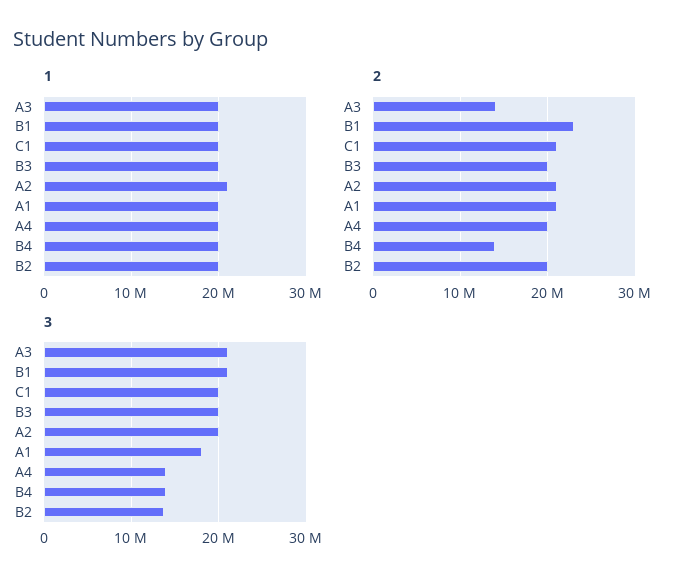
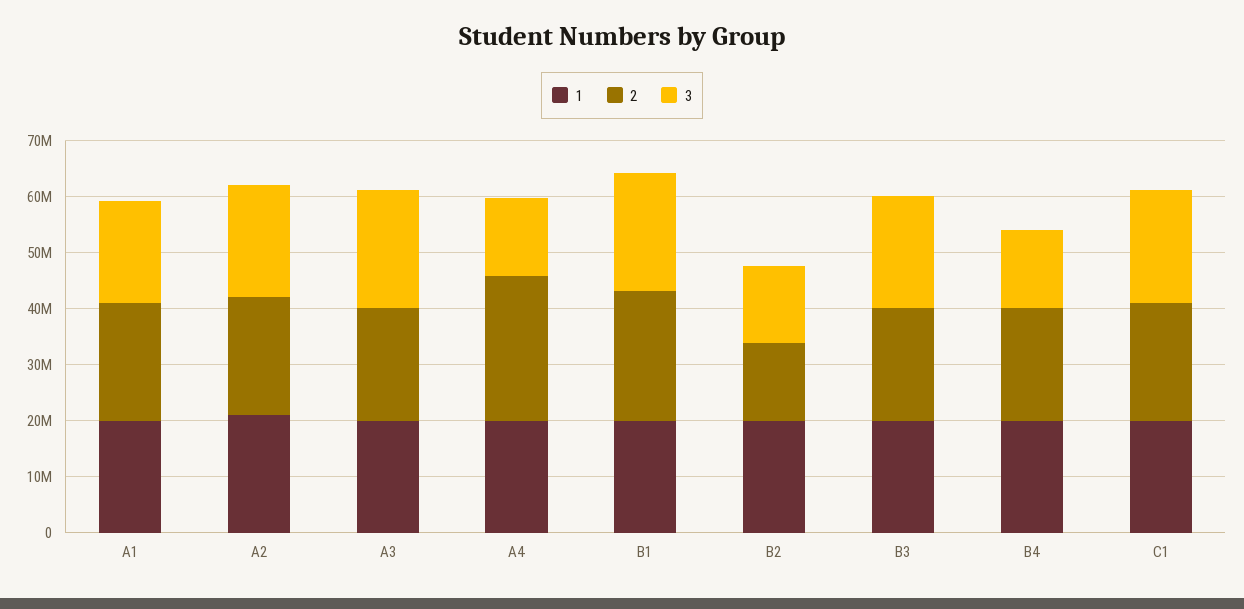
2, A3: 14000000 -> 20000000
2, A4: 20000000 -> 26000000
2, B4: 14000000 -> 20000000
2, B2: 20000000 -> 14000000

